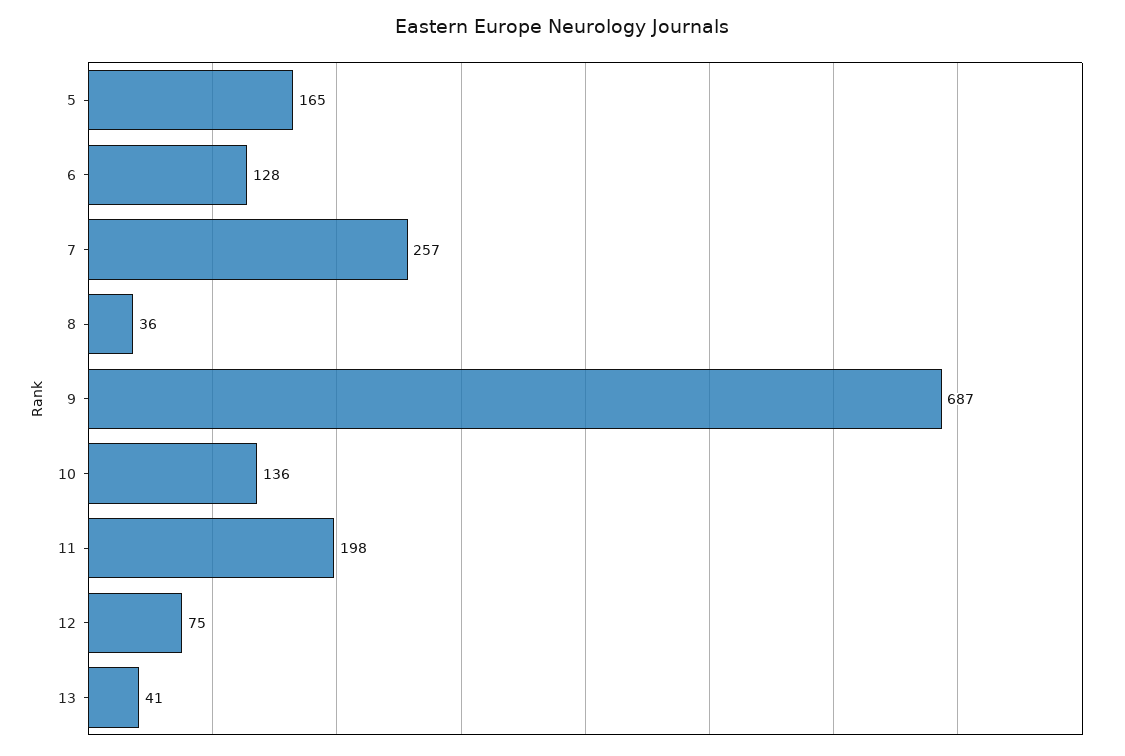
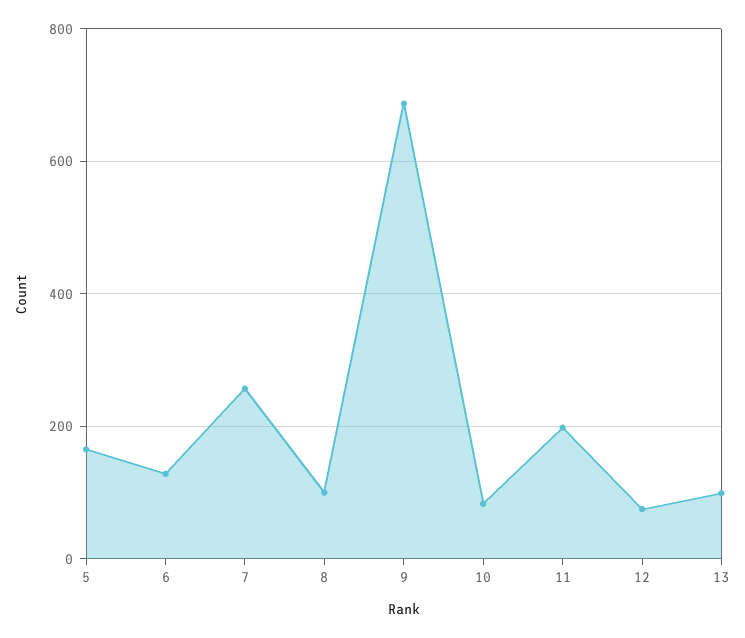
8: 36 -> 100
10: 136 -> 80
13: 41 -> 100

